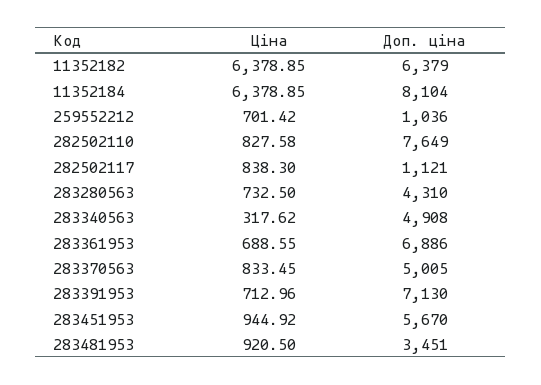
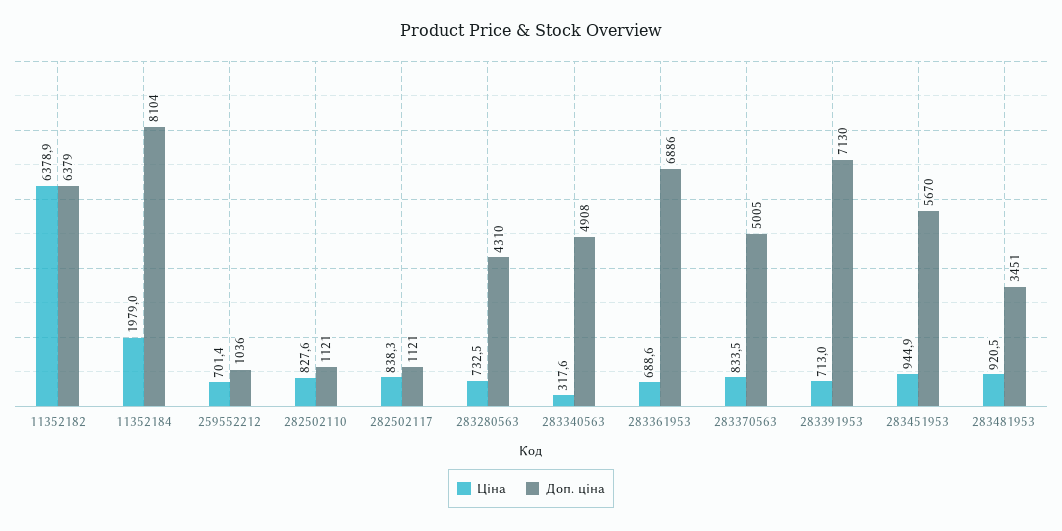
Ціна, 11352184: 6378.85 -> 1979
Доп. ціна, 282502110: 7649 -> 1121

